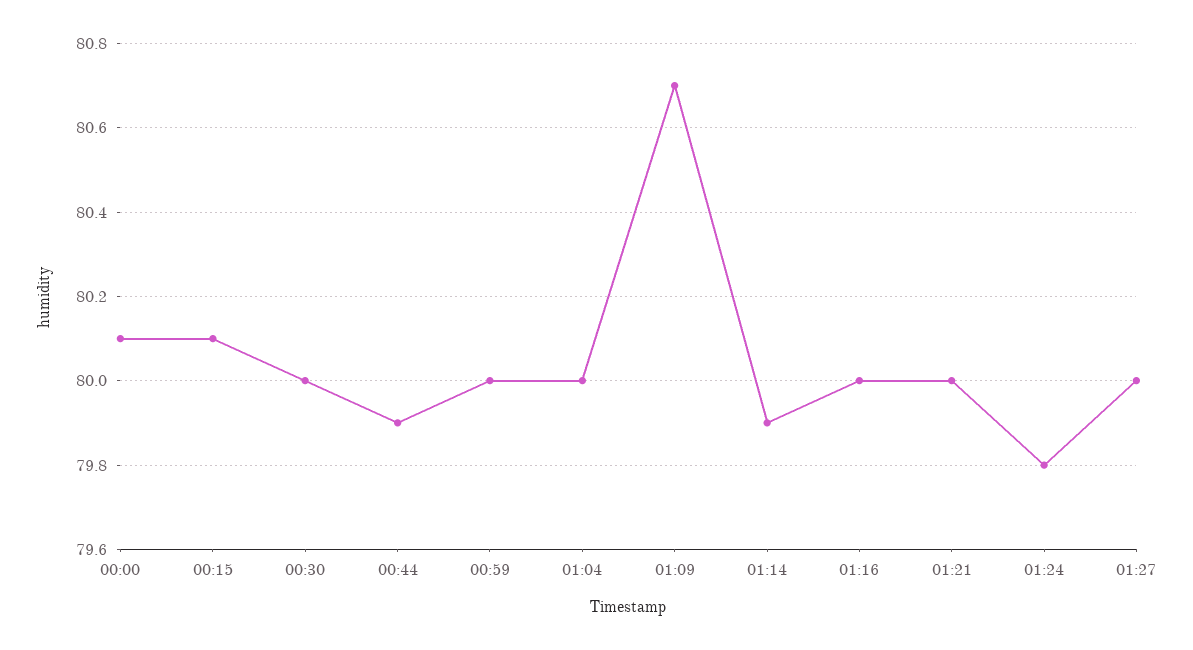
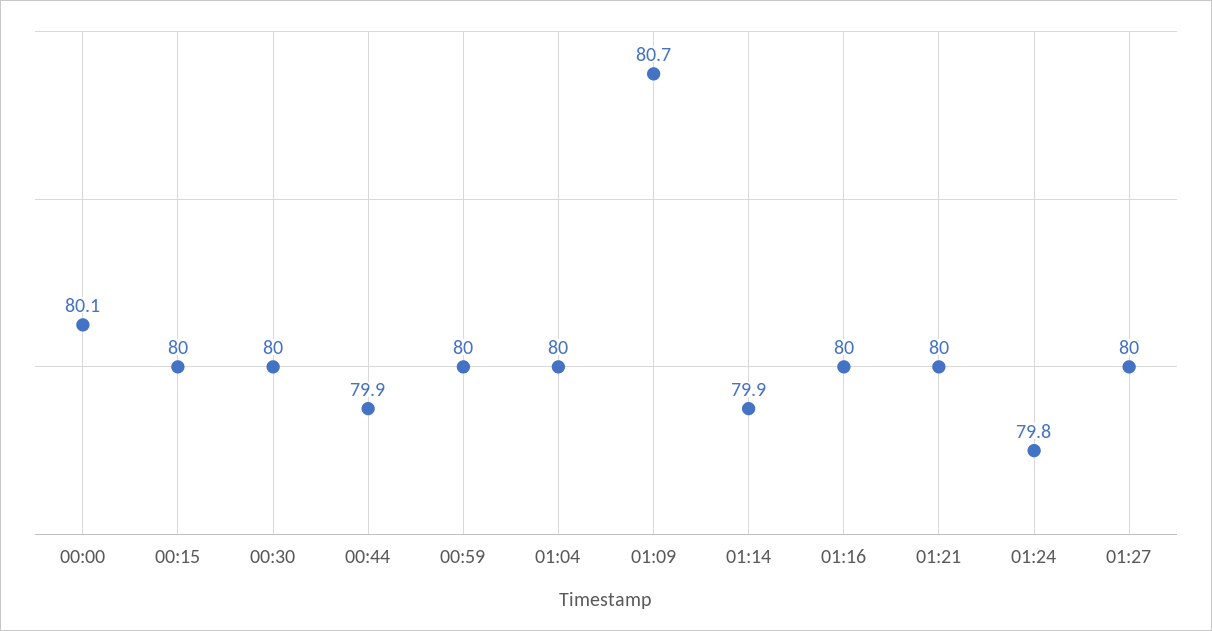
00:15: 80.1 -> 80

